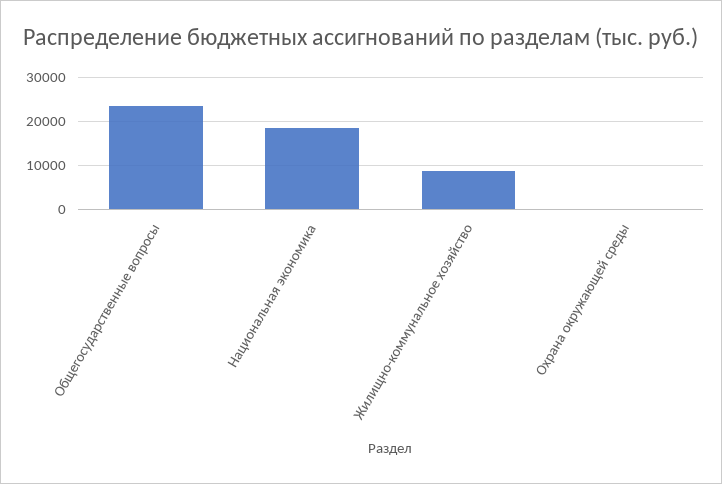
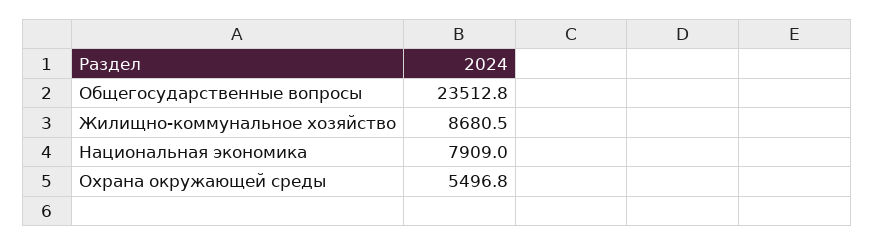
Национальная экономика: 18000 -> 7909
Охрана окружающей среды: 0 -> 5496.8

